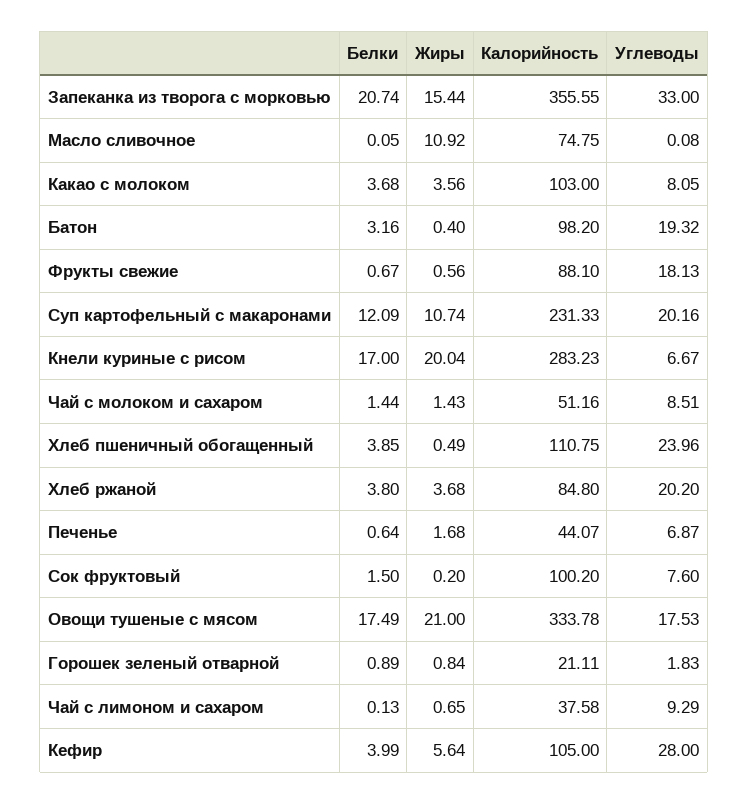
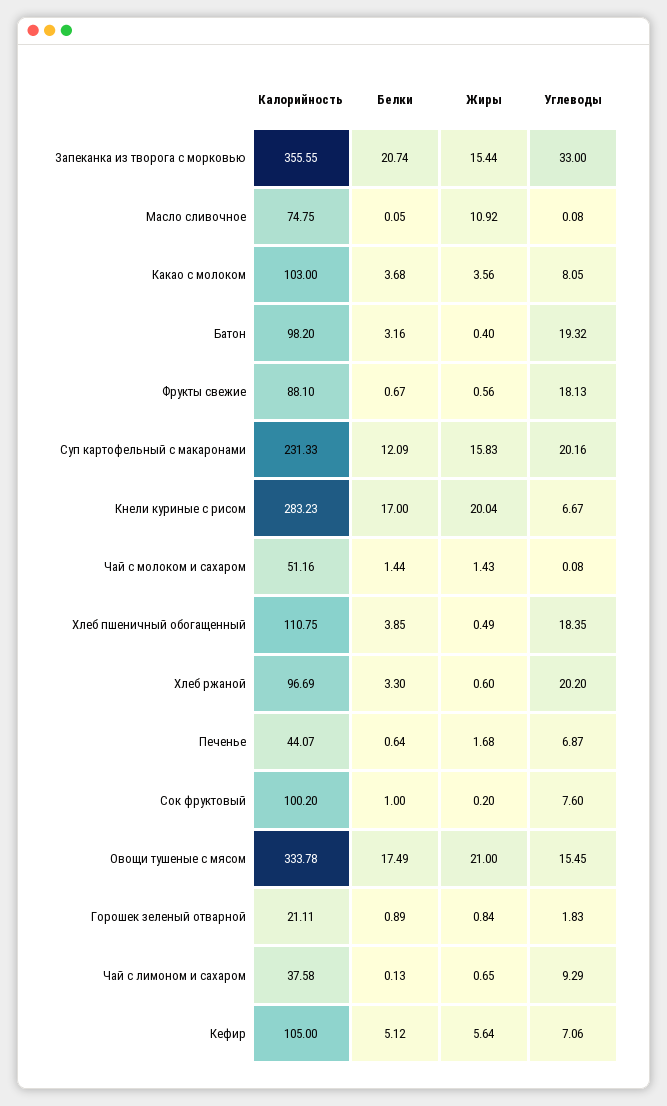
Жиры, Суп картофельный с макаронами: 10.74 -> 15.83
Углеводы, Чай с молоком и сахаром: 8.51 -> 0.08
Углеводы, Хлеб пшеничный обогащенный: 23.96 -> 18.35
Белки, Хлеб ржаной: 3.8 -> 3.3
Жиры, Хлеб ржаной: 3.68 -> 0.6
Калорийность, Хлеб ржаной: 84.8 -> 96.69
Белки, Сок фруктовый: 1.5 -> 1
Углеводы, Овощи тушеные с мясом: 17.53 -> 15.45
Белки, Кефир: 3.99 -> 5.12
Углеводы, Кефир: 28 -> 7.06

